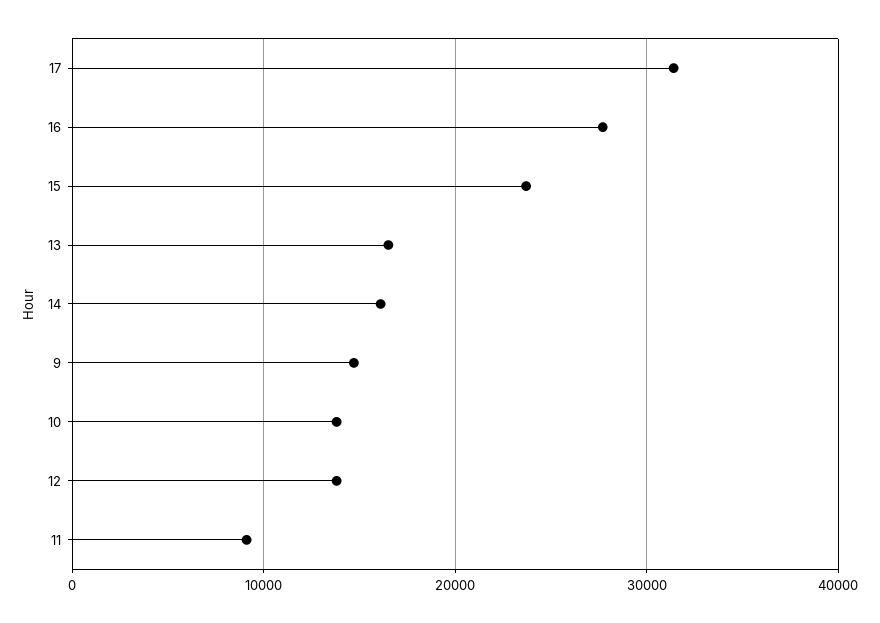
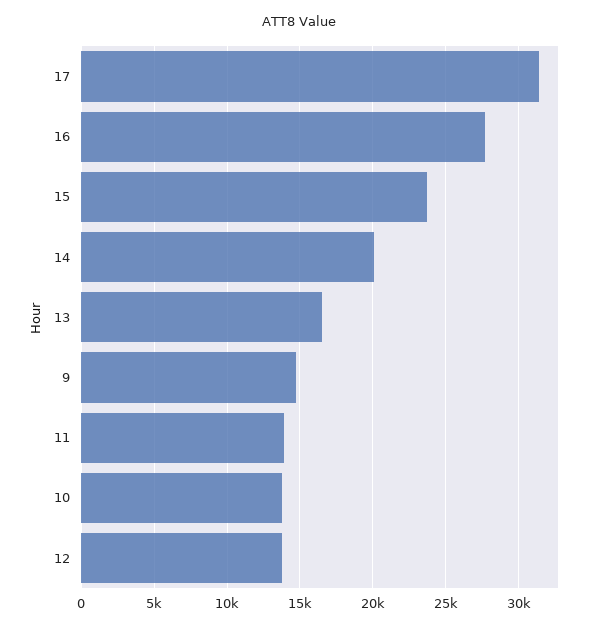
14: 16000 -> 20000
11: 9000 -> 14000

